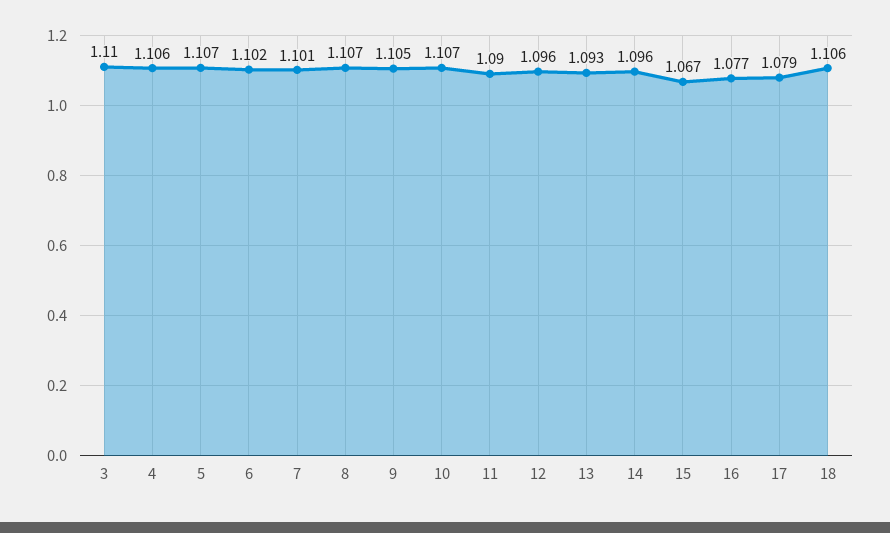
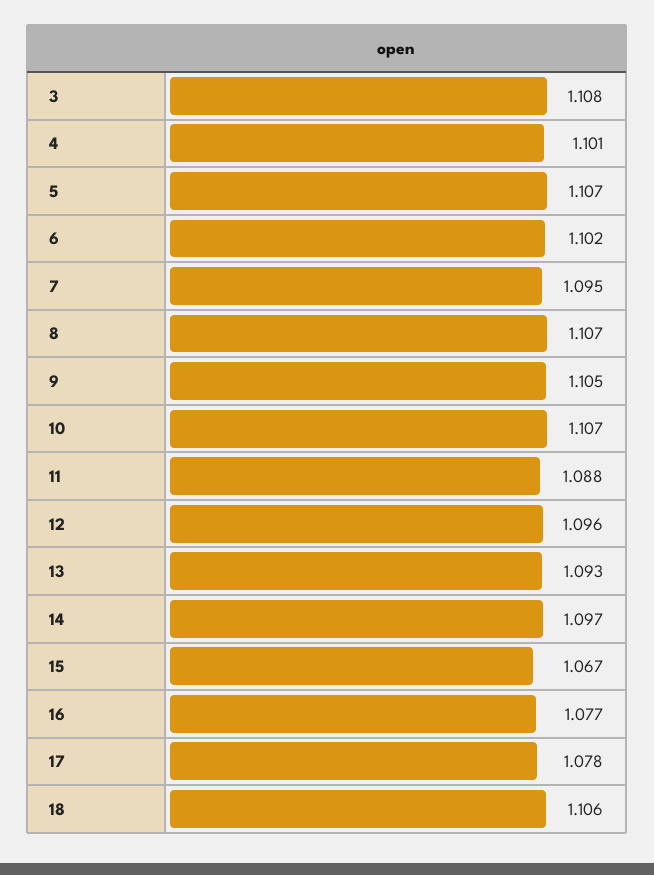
3: 1.11 -> 1.108
4: 1.106 -> 1.101
7: 1.101 -> 1.095
11: 1.09 -> 1.088
14: 1.096 -> 1.097
17: 1.079 -> 1.078

